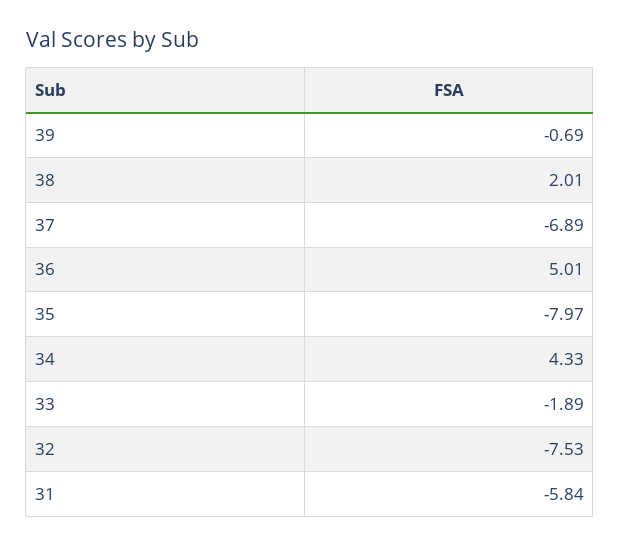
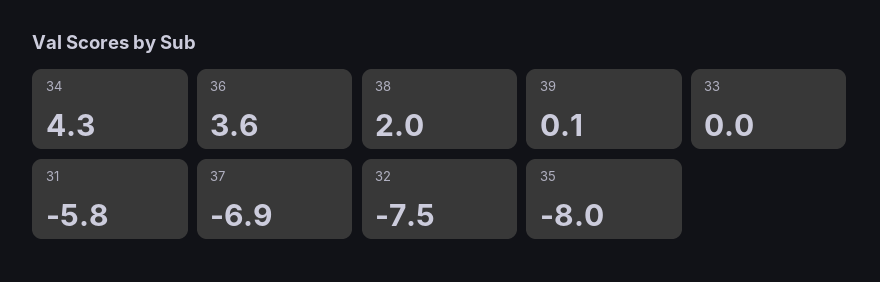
39: -0.69 -> 0.1
36: 5.01 -> 3.6
33: -1.89 -> 0

